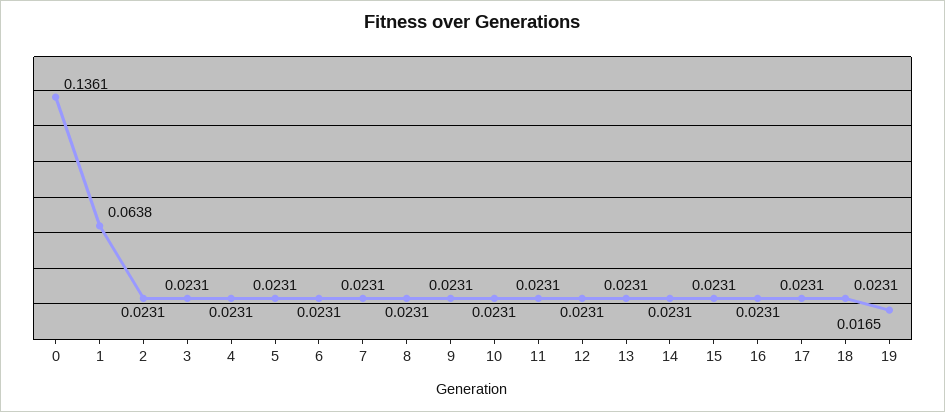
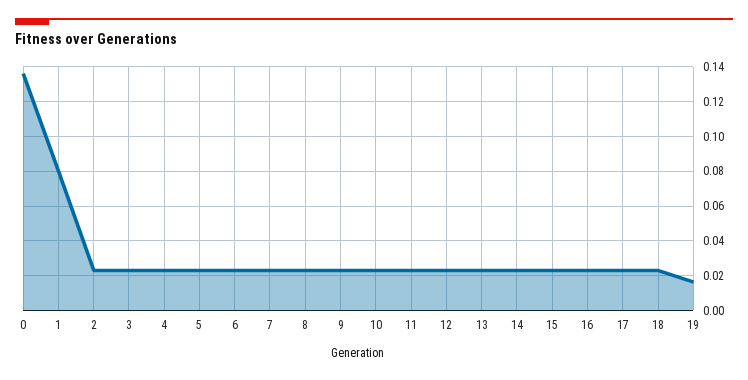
1: 0.0638 -> 0.08

